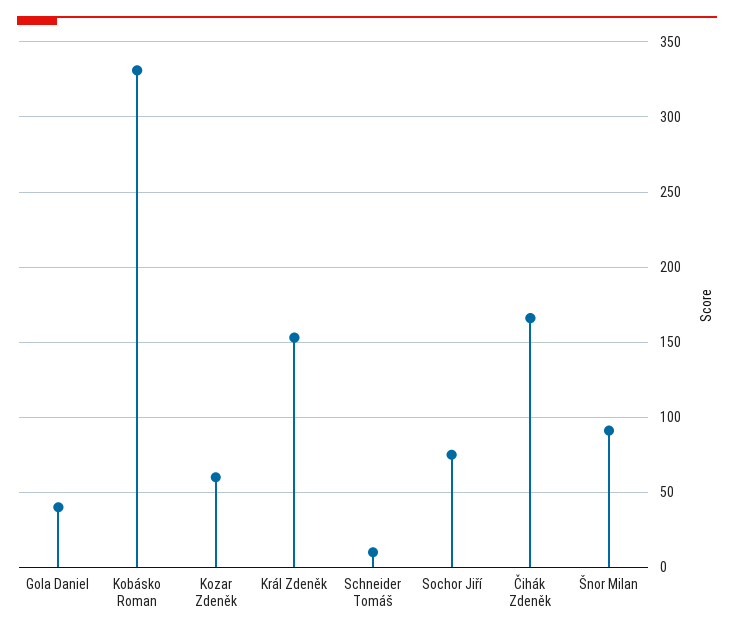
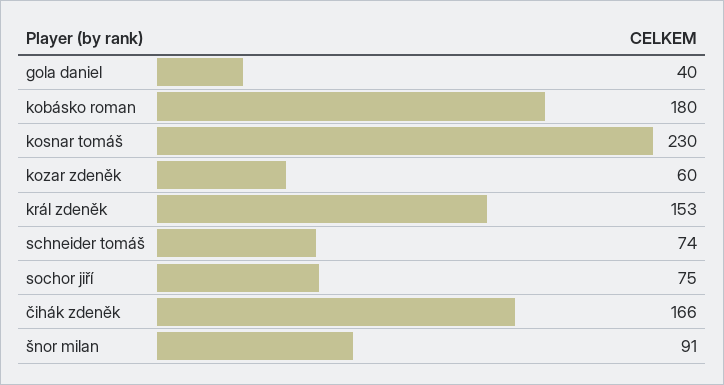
Kobásko Roman: 330 -> 180
Schneider Tomáš: 10 -> 74
kosnar tomáš: none -> 230

